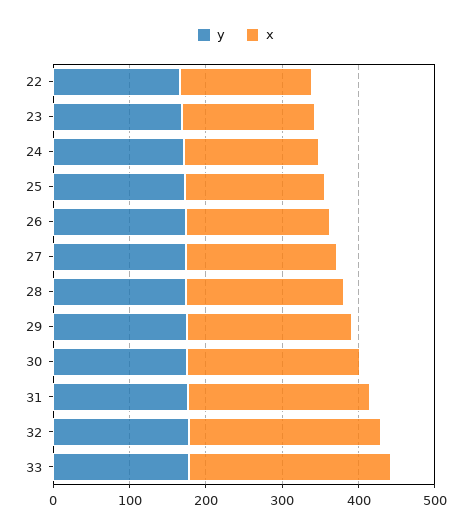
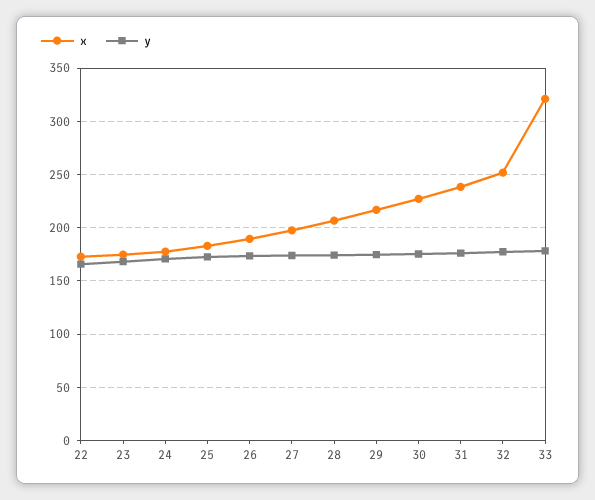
x, 33: 260 -> 320

